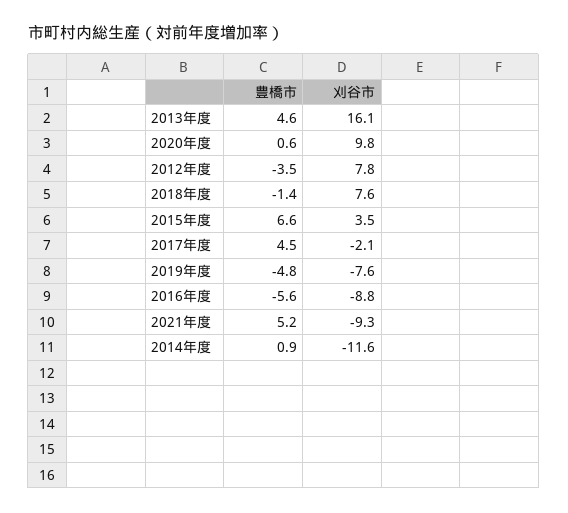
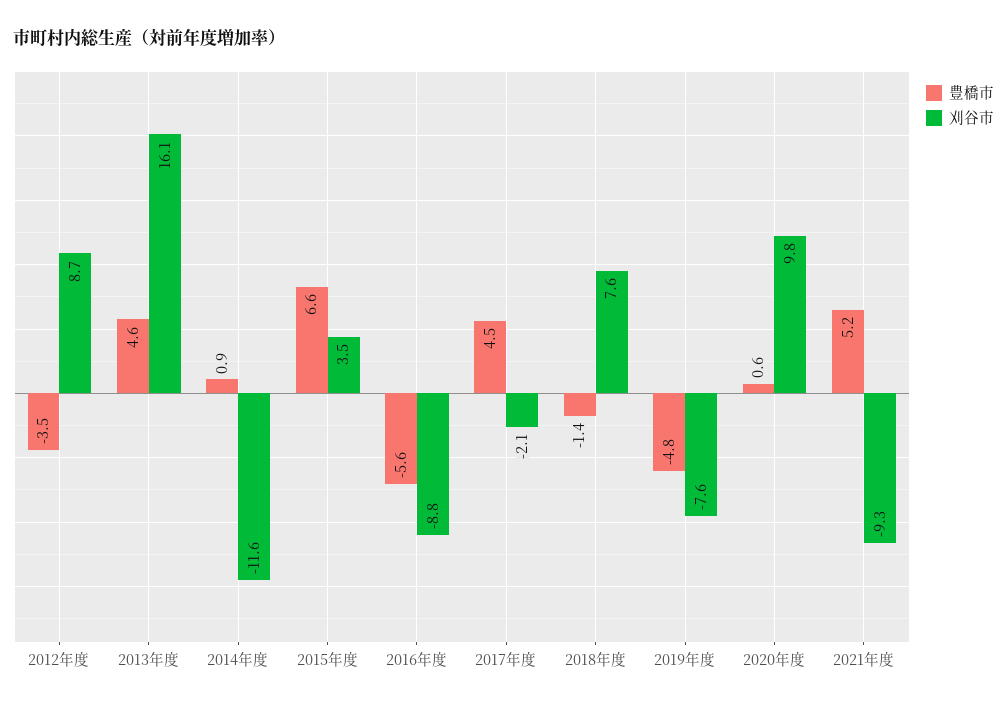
刈谷市, 2012年度: 7.8 -> 8.7

